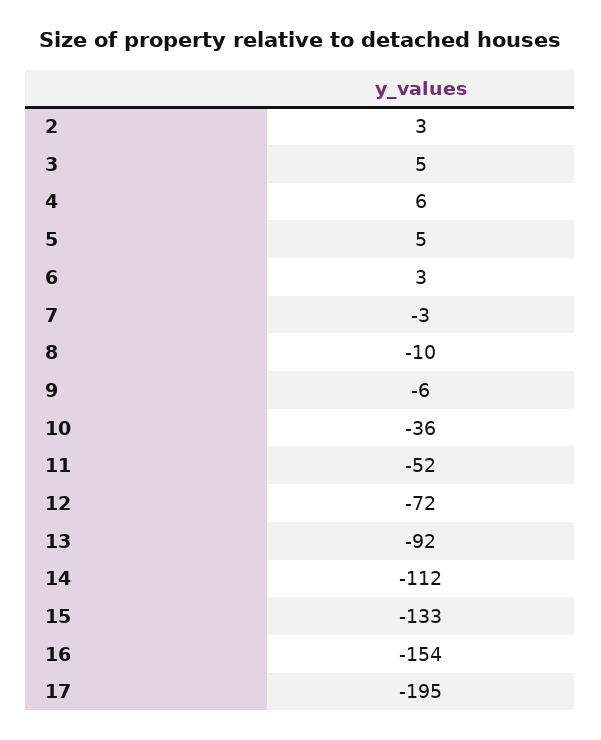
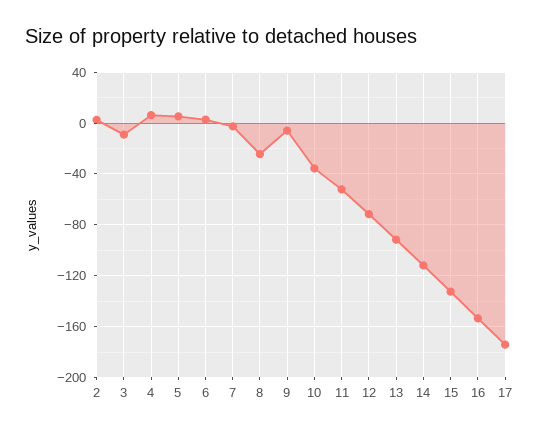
3: 5 -> -10
8: -10 -> -25
17: -195 -> -175

